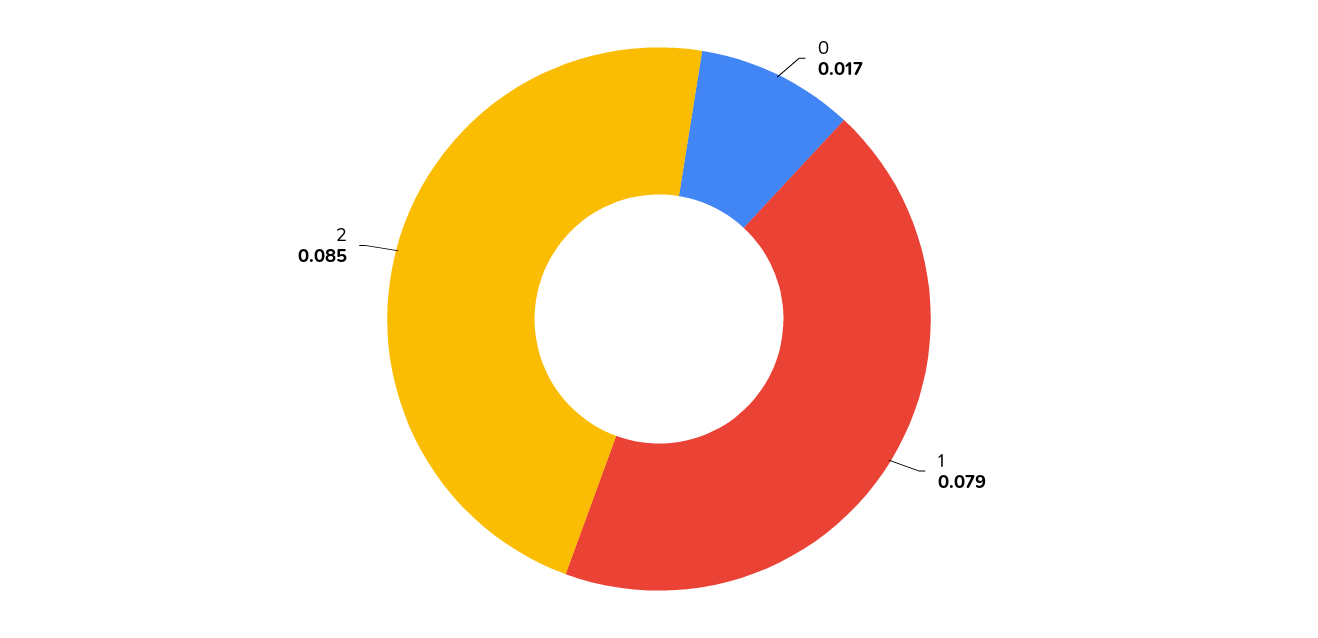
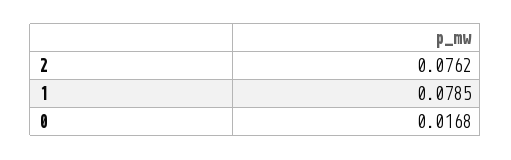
2: 0.085 -> 0.0762

